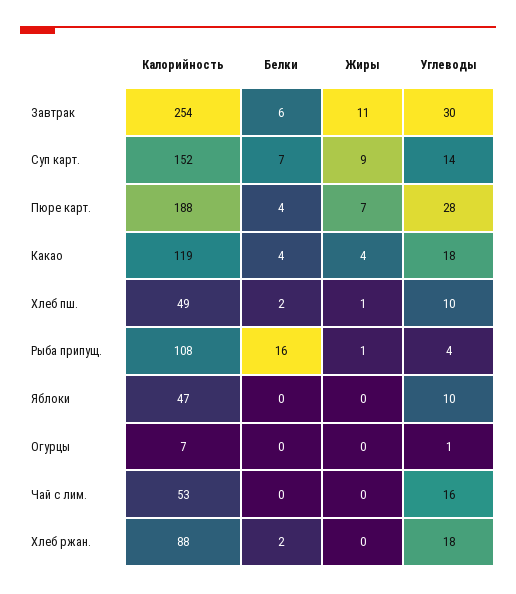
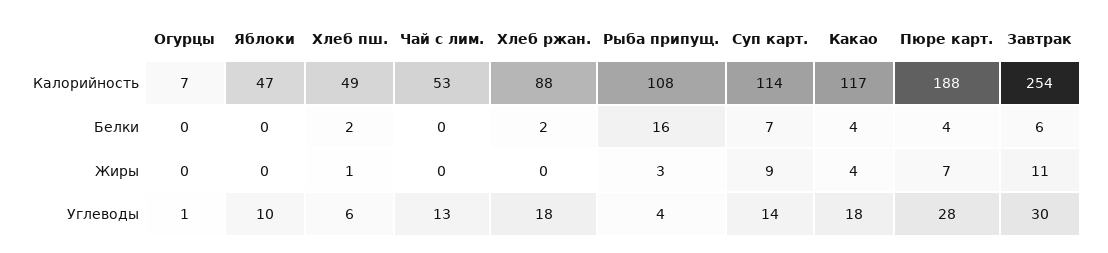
Калорийность, Суп карт.: 152 -> 114
Калорийность, Какао: 119 -> 117
Углеводы, Хлеб пш.: 10 -> 6
Жиры, Рыба припущ.: 1 -> 3
Углеводы, Чай с лим.: 16 -> 13

